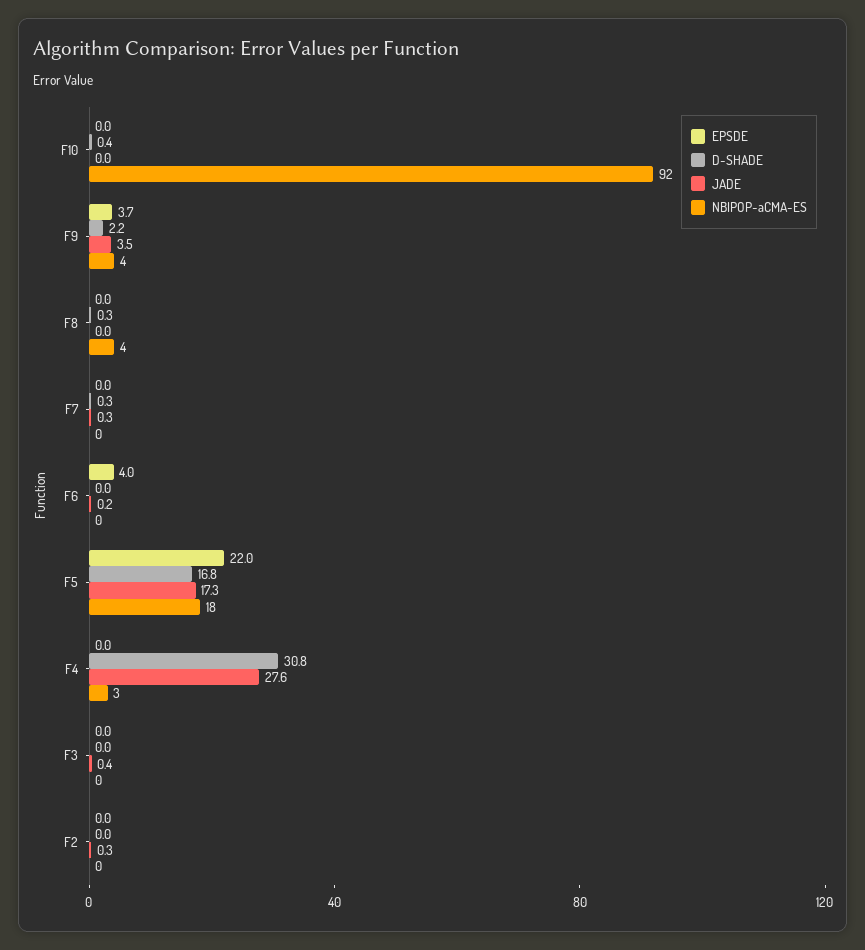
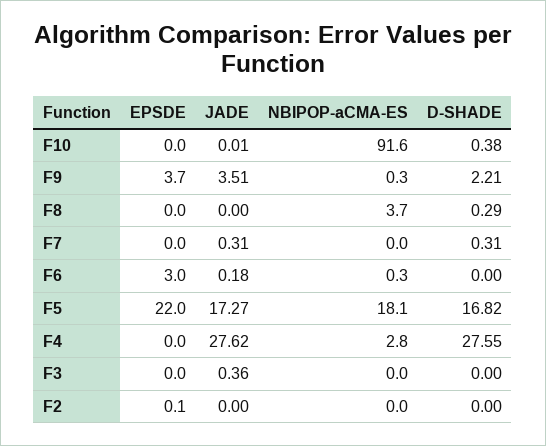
NBIPOP-aCMA-ES, F9: 4 -> 0.3
EPSDE, F6: 4 -> 3
D-SHADE, F4: 30.8 -> 27.55
EPSDE, F2: 0 -> 0.1
JADE, F2: 0.3 -> 0

